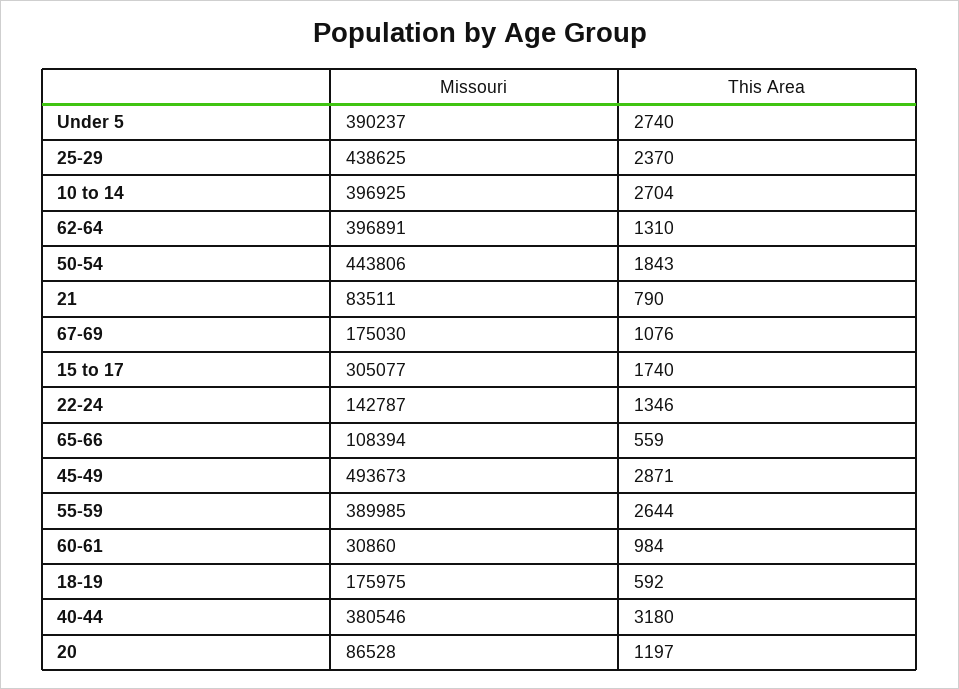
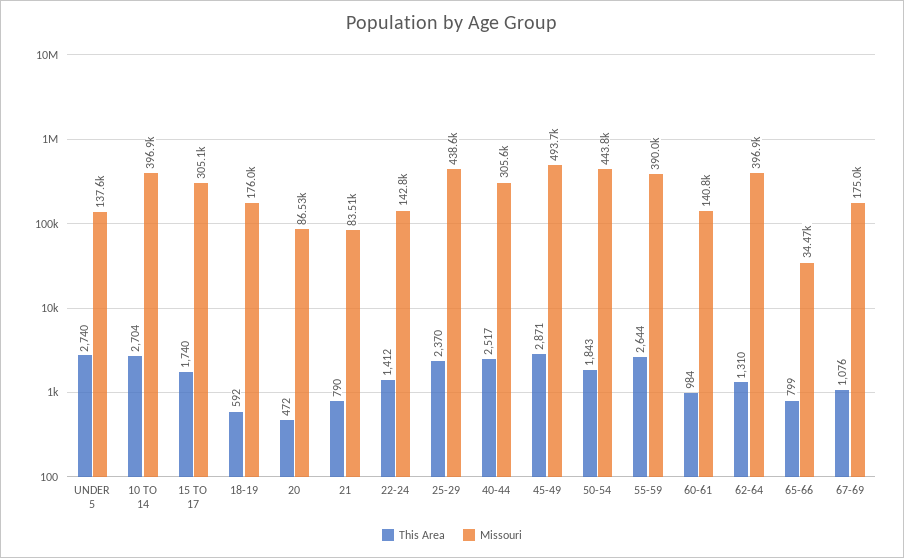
Missouri, Under 5: 390237 -> 137600
This Area, 22-24: 1346 -> 1412
Missouri, 65-66: 108394 -> 34470
This Area, 65-66: 559 -> 799
Missouri, 60-61: 30860 -> 140800
Missouri, 40-44: 380546 -> 305600
This Area, 40-44: 3180 -> 2517
This Area, 20: 1197 -> 472

